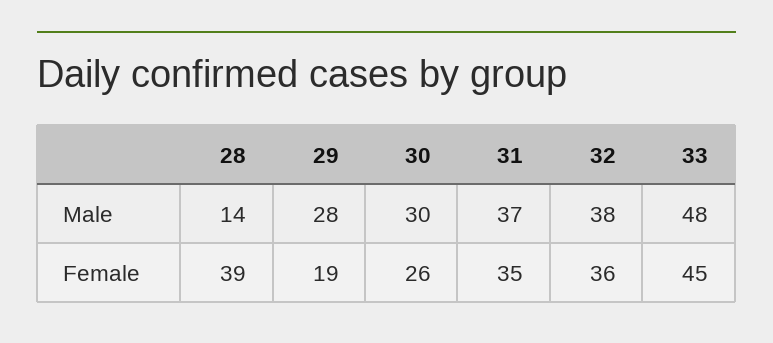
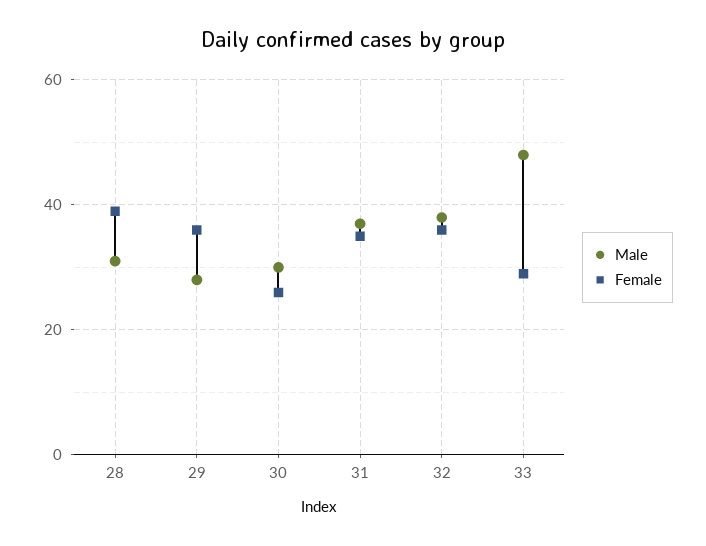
Male, 28: 14 -> 30
Female, 29: 19 -> 35
Female, 33: 45 -> 30

